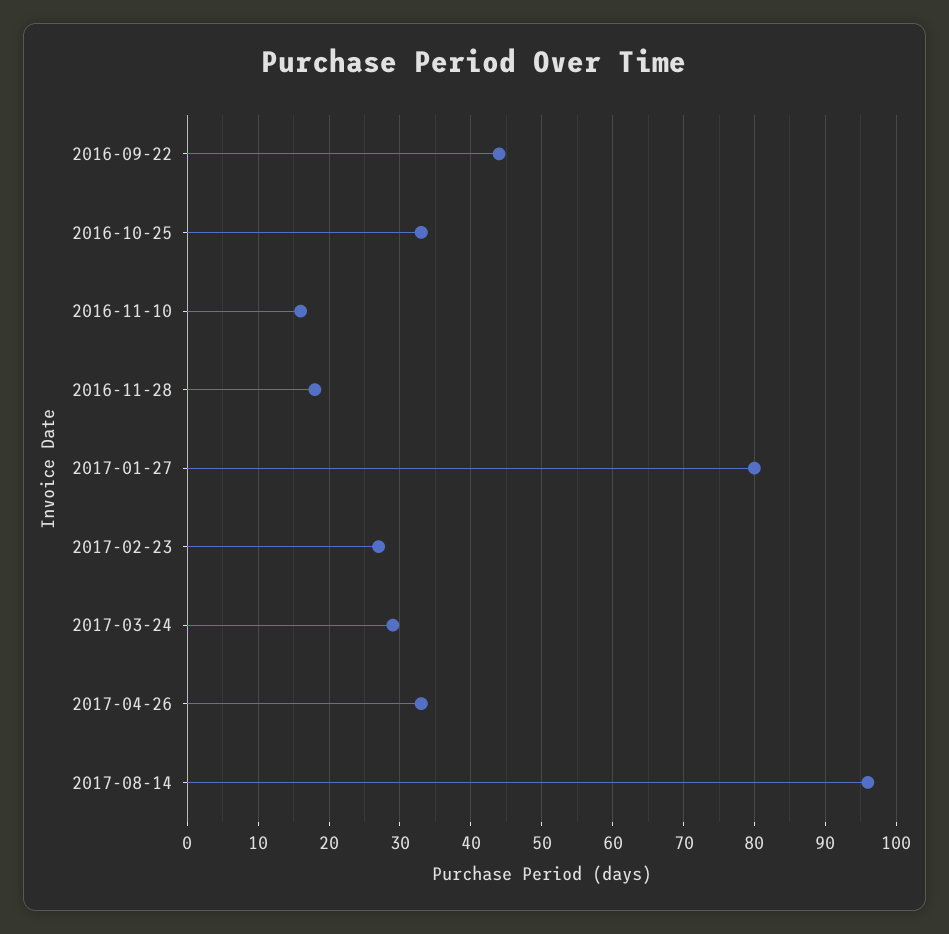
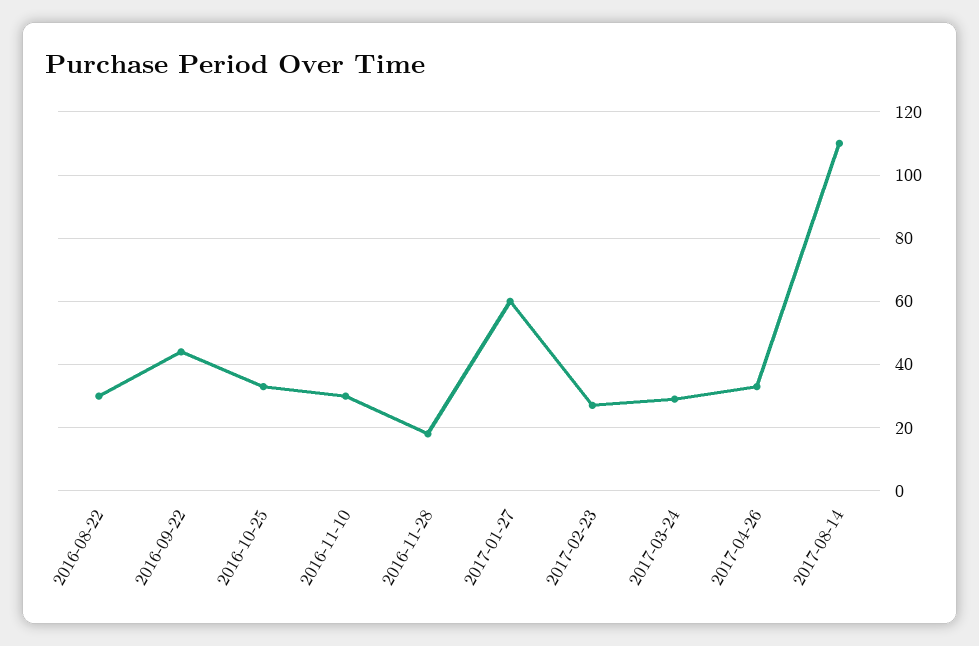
2016-11-10: 16 -> 30
2017-01-27: 80 -> 60
2017-08-14: 96 -> 110
2016-08-22: none -> 30

